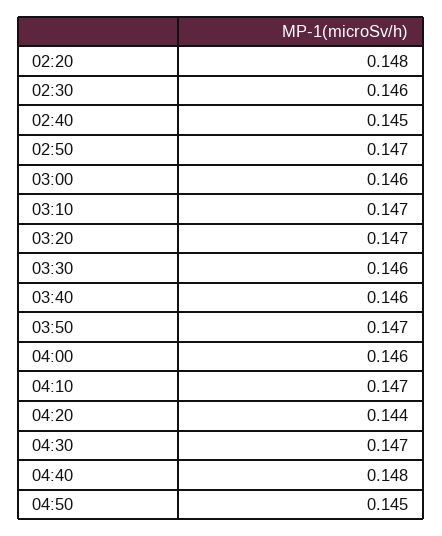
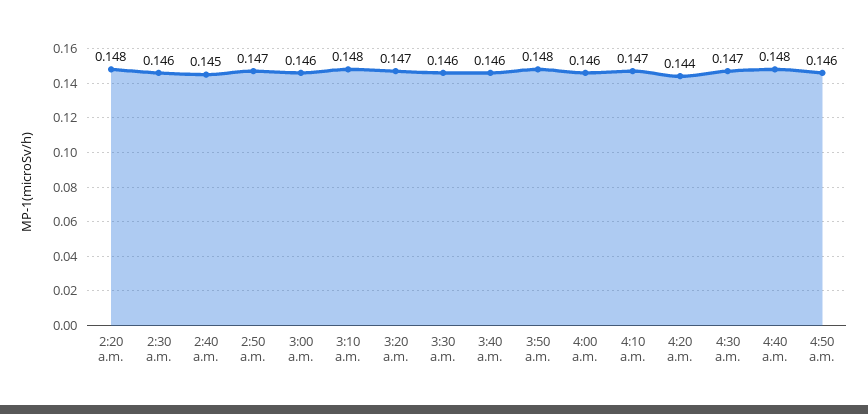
03:10: 0.147 -> 0.148
03:50: 0.147 -> 0.148
04:50: 0.145 -> 0.146

